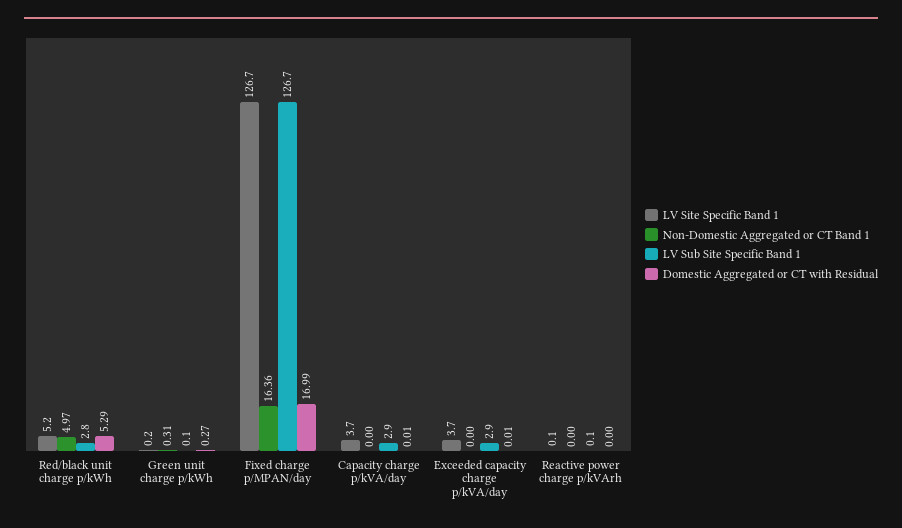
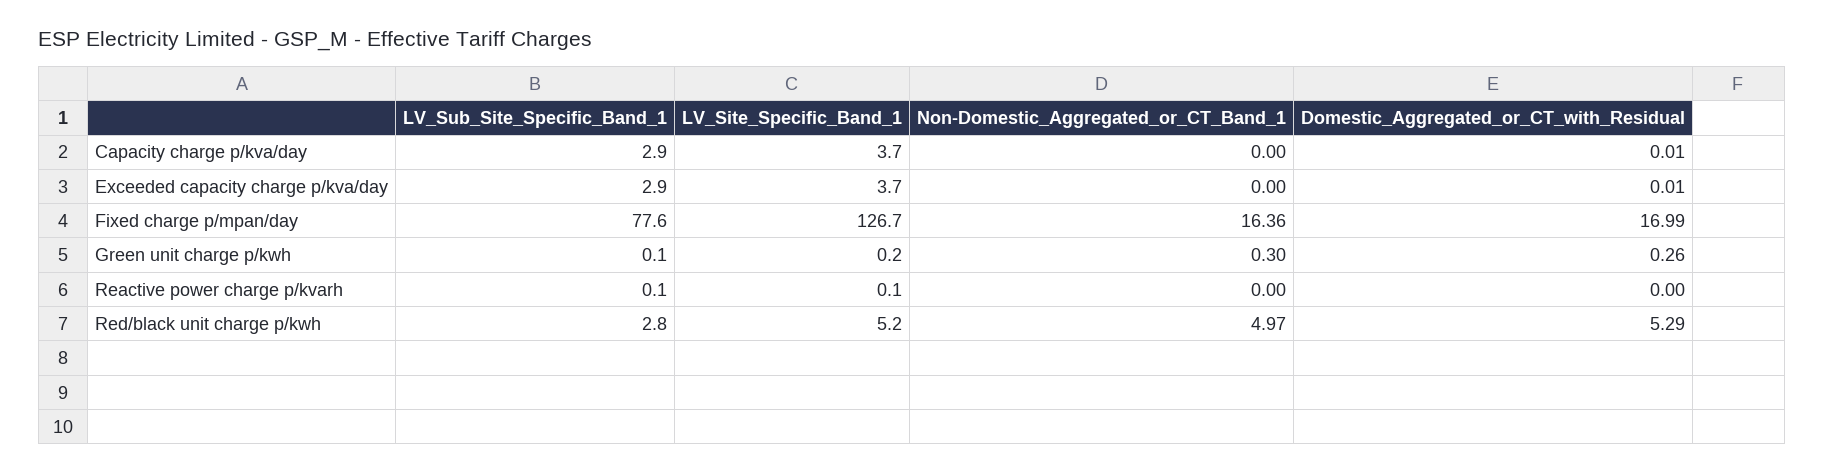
Non-Domestic Aggregated or CT Band 1, Green unit charge p/kWh: 0.31 -> 0.3
Domestic Aggregated or CT with Residual, Green unit charge p/kWh: 0.27 -> 0.26
LV Sub Site Specific Band 1, Fixed charge p/MPAN/day: 126.7 -> 77.6

